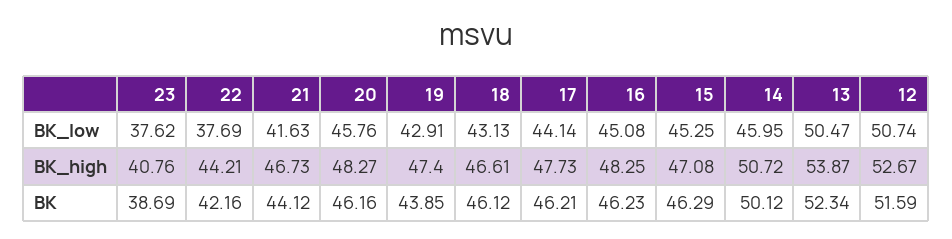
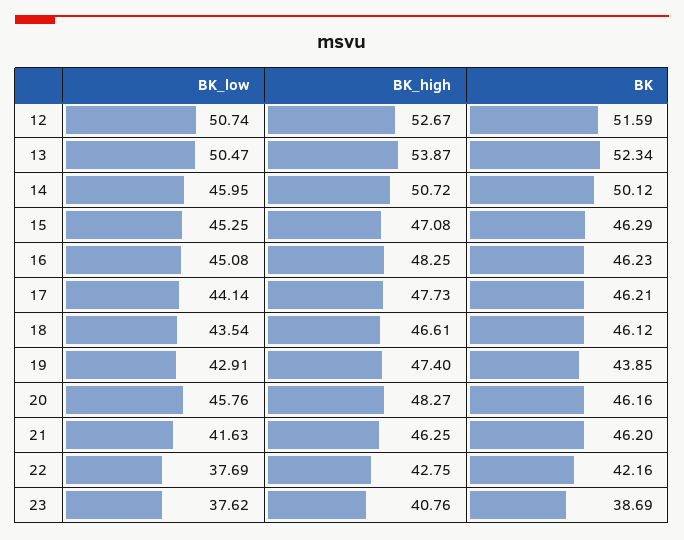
18, BK_low: 43.13 -> 43.54
22, BK_high: 44.21 -> 42.75
21, BK_high: 46.73 -> 46.25
21, BK: 44.12 -> 46.2

